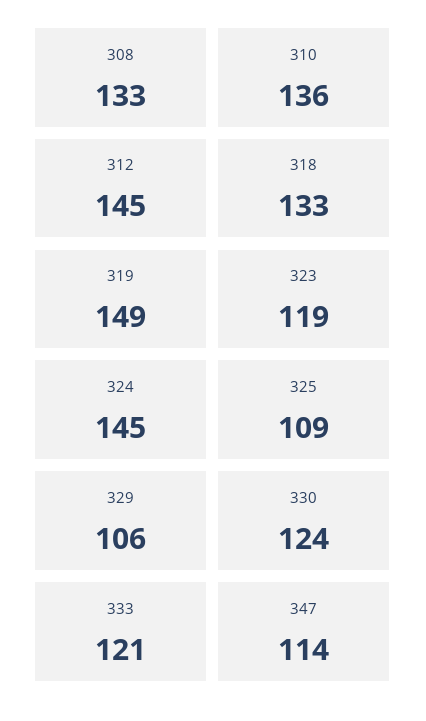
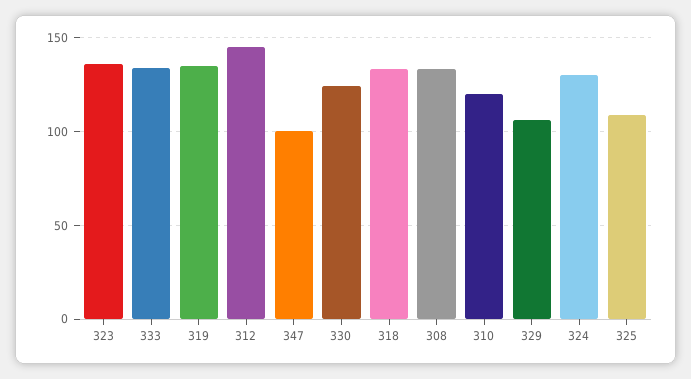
310: 136 -> 120
319: 149 -> 135
323: 119 -> 135
324: 145 -> 130
333: 121 -> 135
347: 114 -> 100

